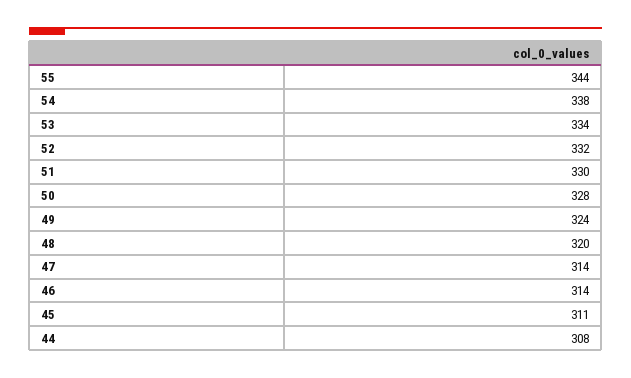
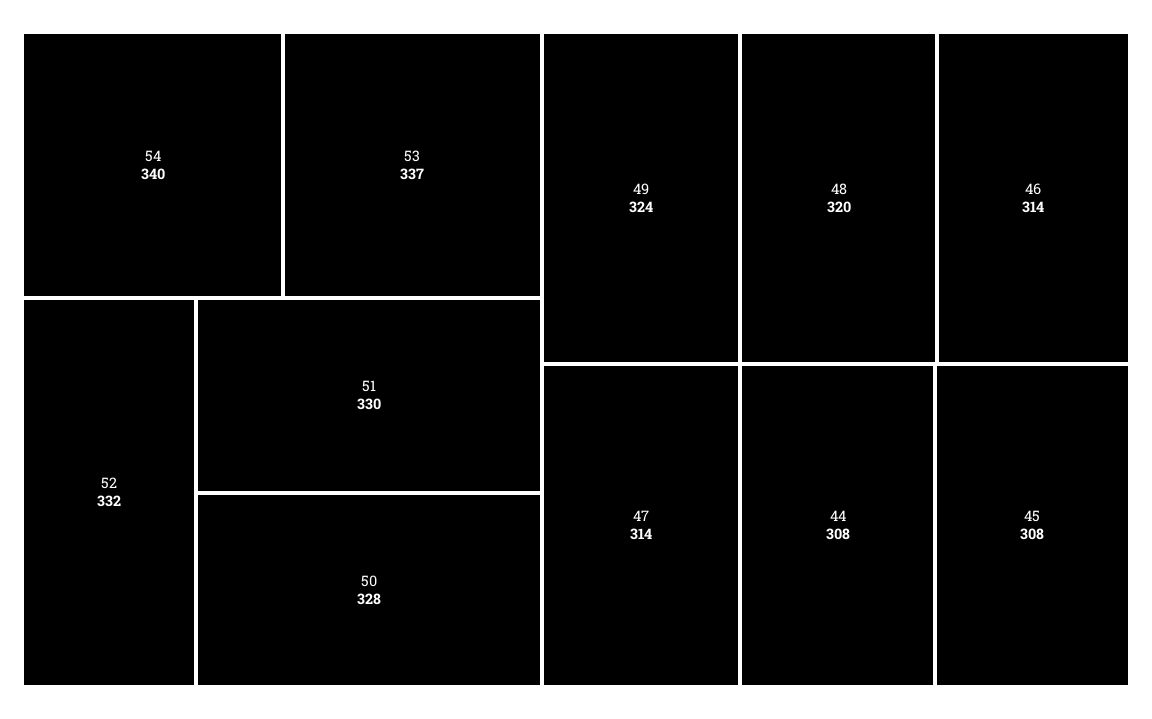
55: 344 -> none
54: 338 -> 340
53: 334 -> 337
45: 311 -> 308

